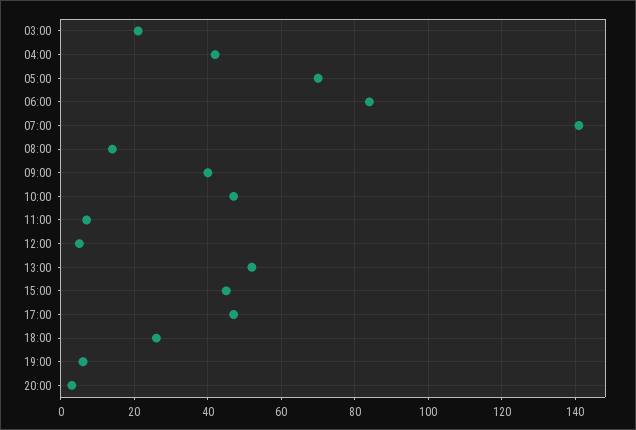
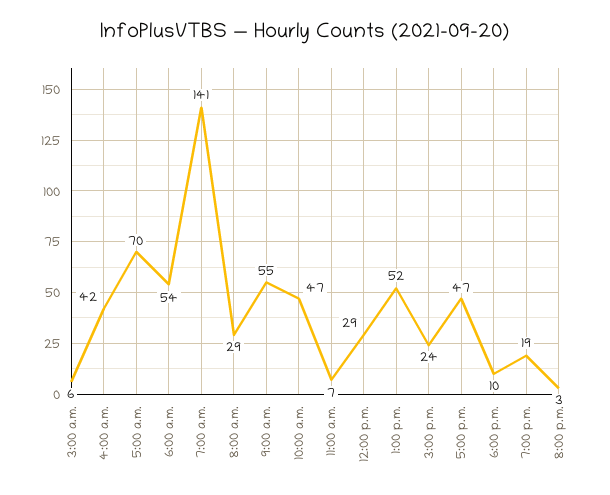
03:00: 20 -> 6
06:00: 85 -> 54
08:00: 15 -> 29
09:00: 40 -> 55
12:00: 5 -> 29
15:00: 45 -> 24
18:00: 25 -> 10
19:00: 5 -> 19

